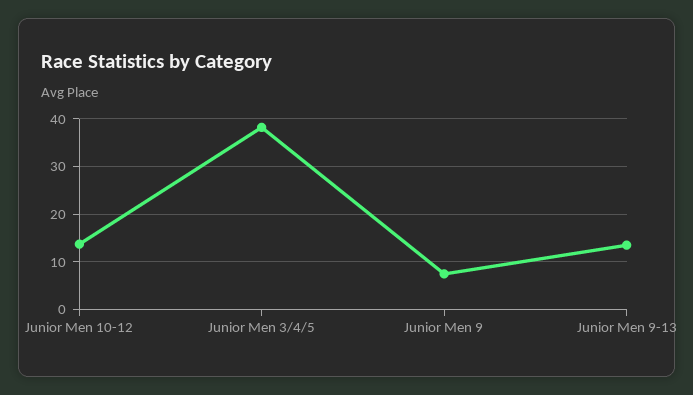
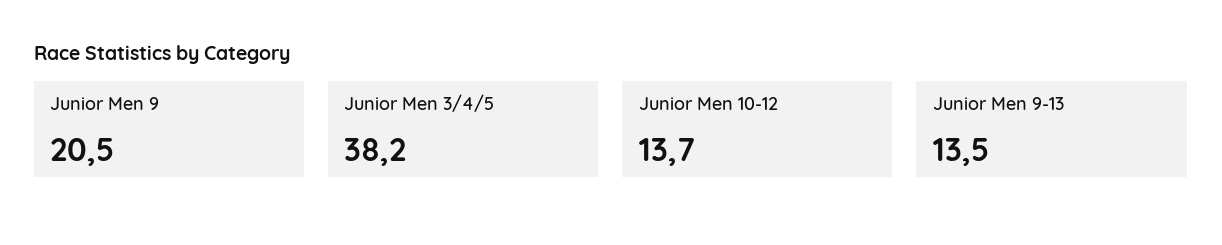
Junior Men 9: 8 -> 20.5

